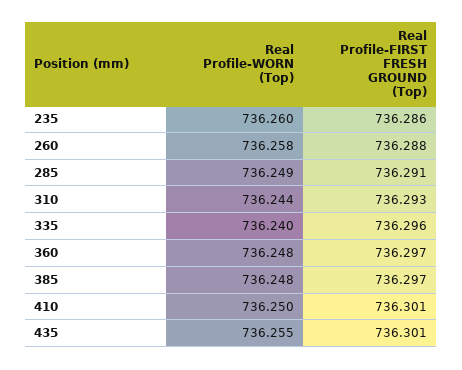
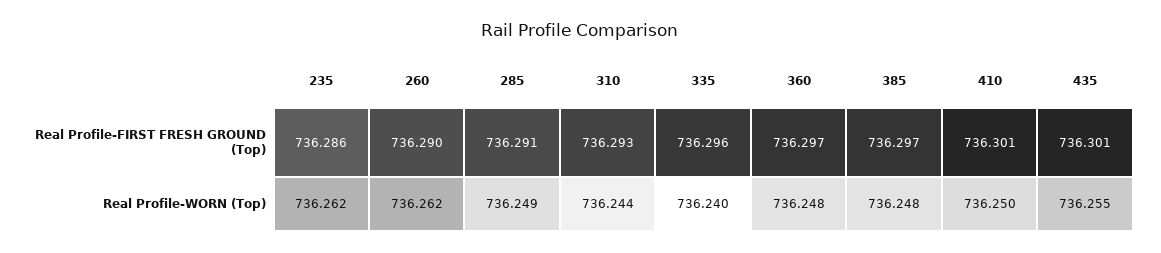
Real Profile-WORN (Top), 235: 736.26 -> 736.262
Real Profile-WORN (Top), 260: 736.258 -> 736.262
Real Profile-FIRST FRESH GROUND (Top), 260: 736.288 -> 736.29

